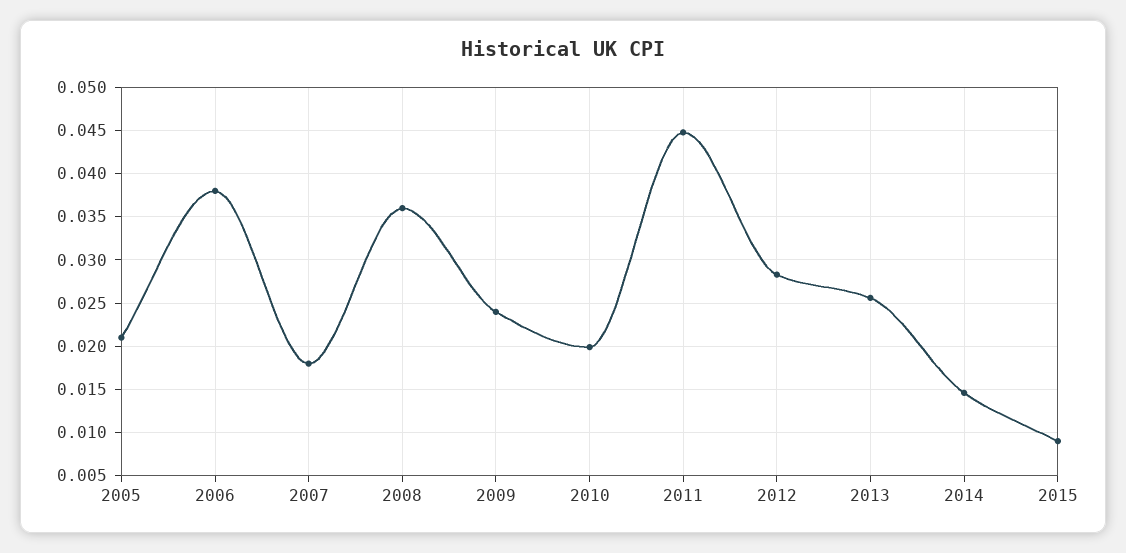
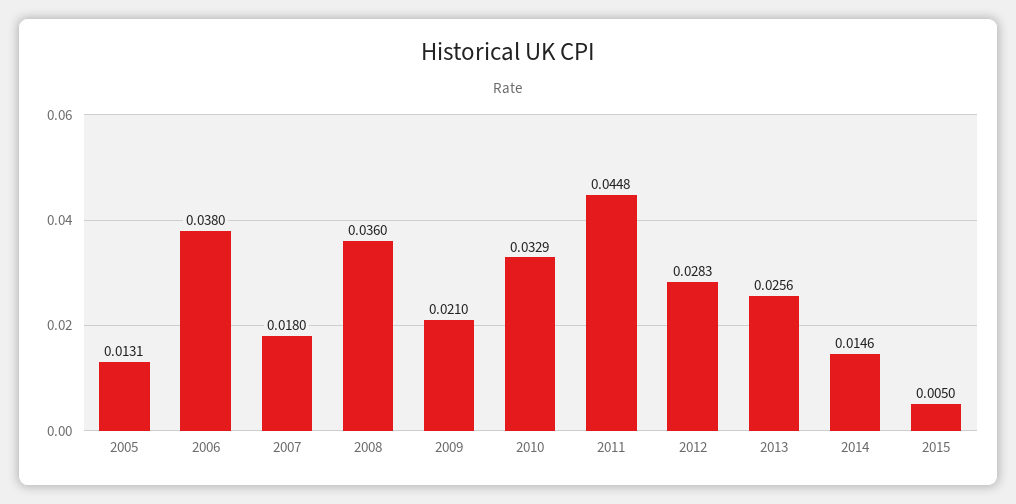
2005: 0.021 -> 0.0131
2009: 0.024 -> 0.021
2010: 0.02 -> 0.0329
2015: 0.009 -> 0.005

